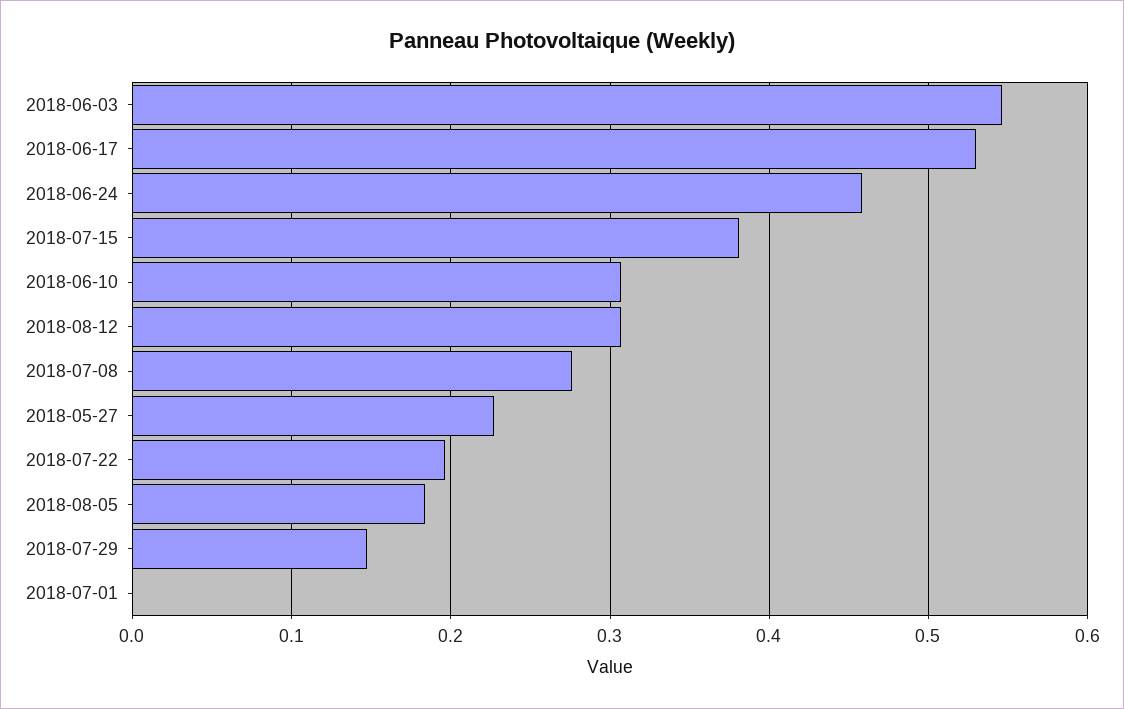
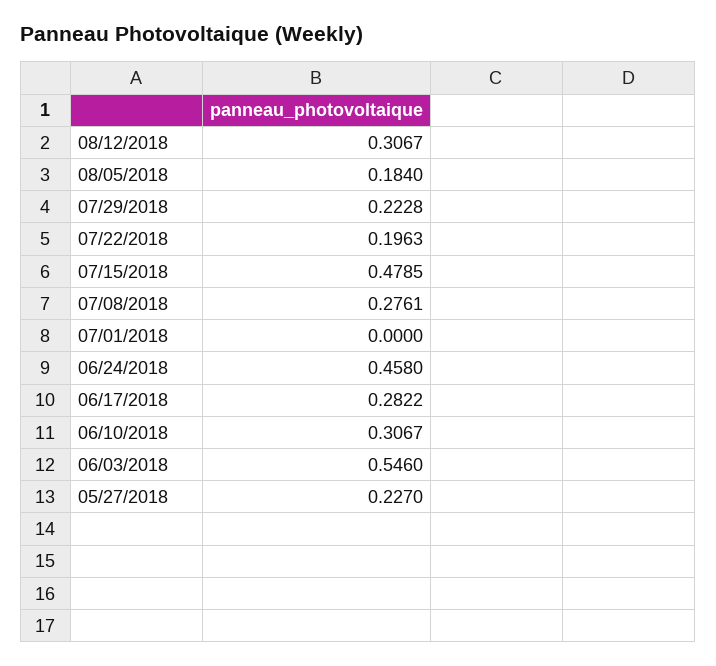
2018-06-17: 0.53 -> 0.2822
2018-07-15: 0.38 -> 0.4785
2018-07-29: 0.15 -> 0.2228

